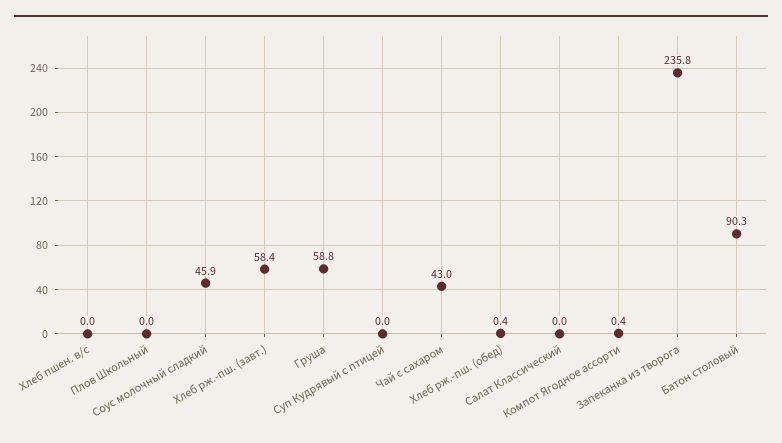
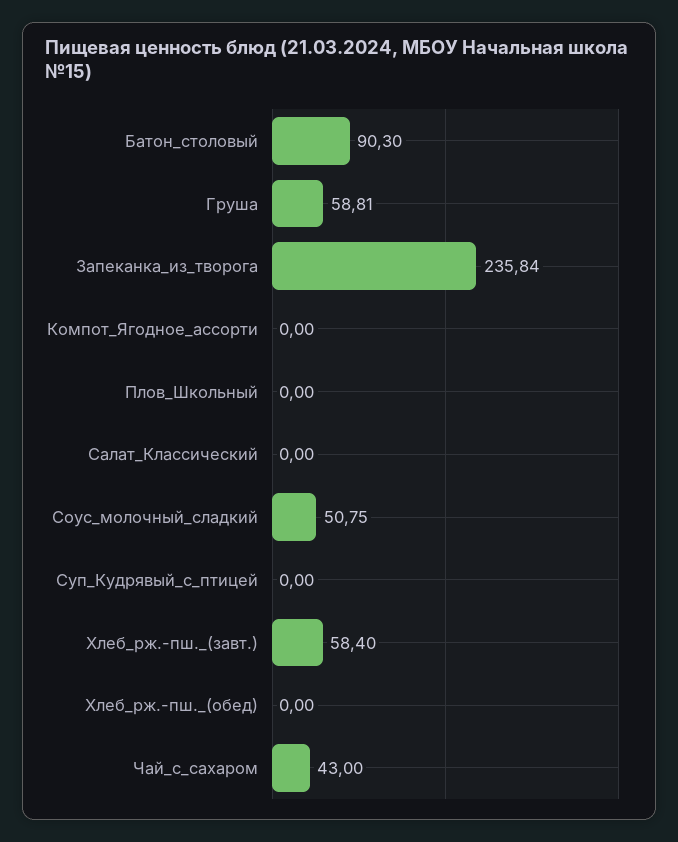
Хлеб пшен. в/с: 0 -> none
Соус молочный сладкий: 45.9 -> 50.75
Хлеб рж.-пш. (обед): 0.4 -> 0
Компот Ягодное ассорти: 0.4 -> 0

